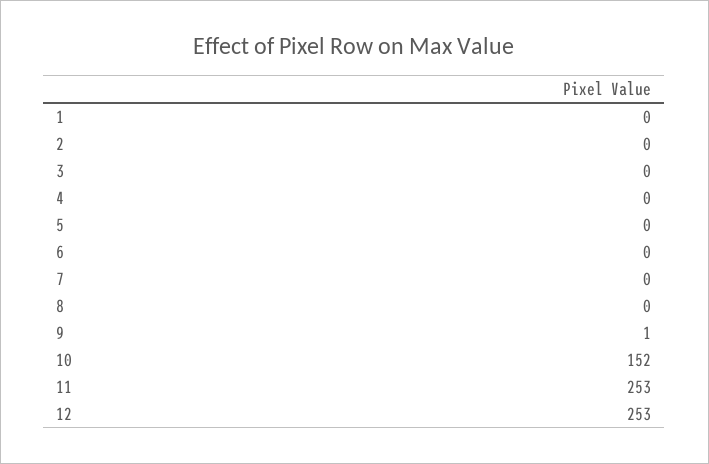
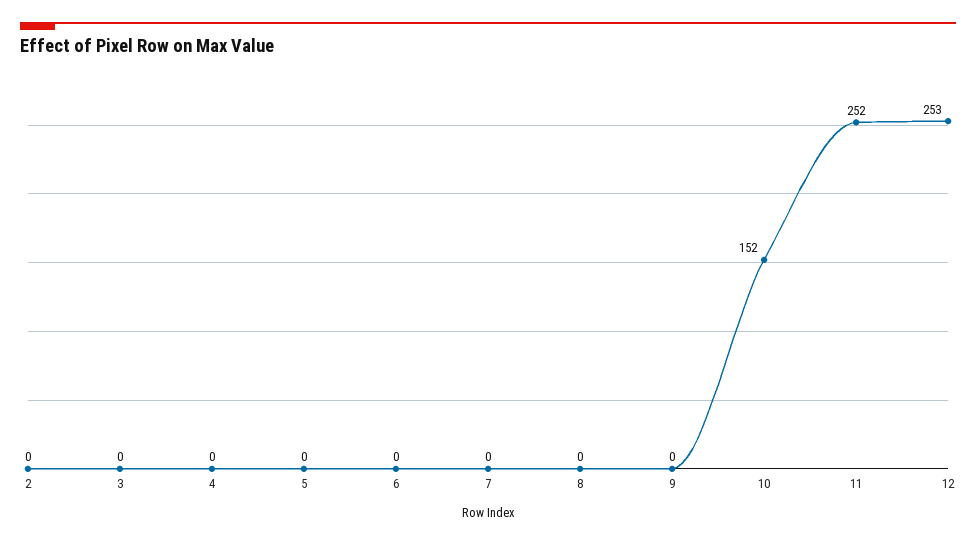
1: 0 -> none
9: 1 -> 0
11: 253 -> 252

